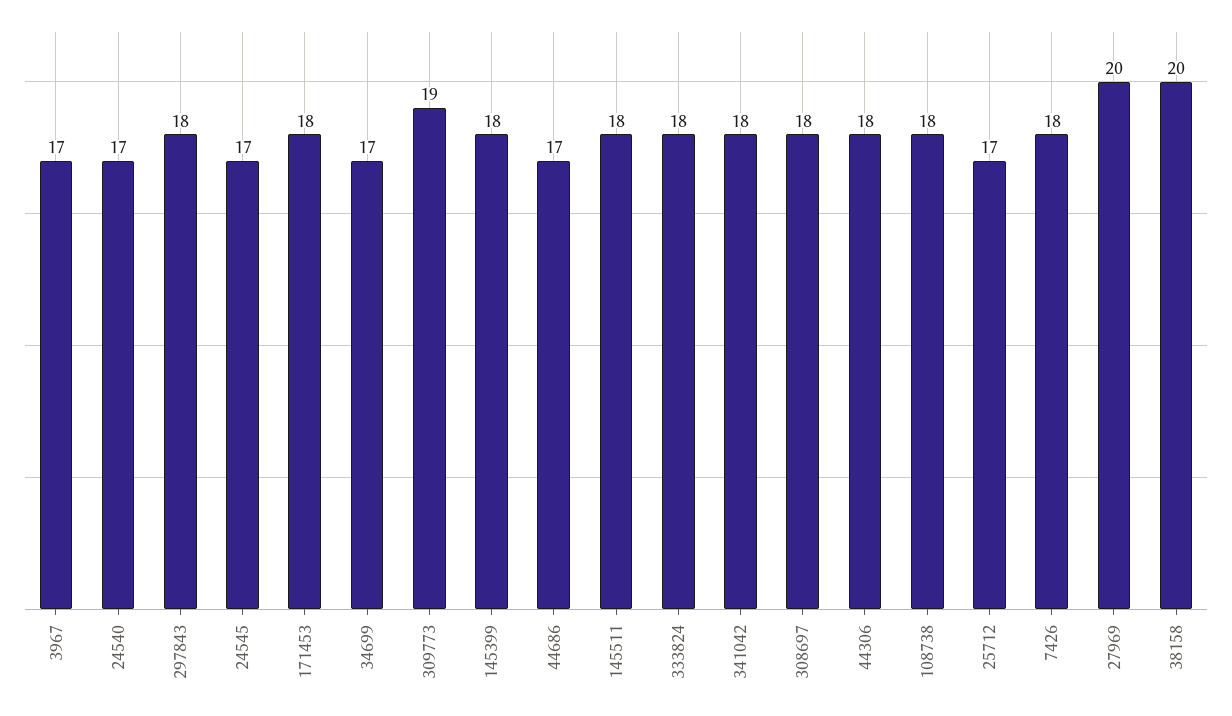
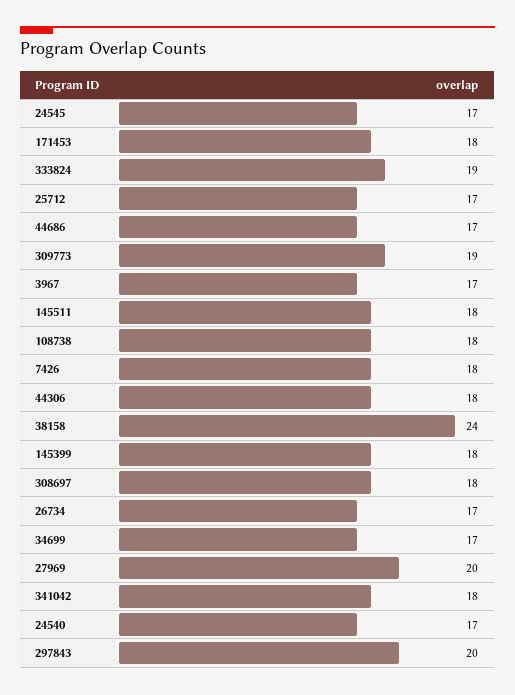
297843: 18 -> 20
333824: 18 -> 19
38158: 20 -> 24
26734: none -> 17

